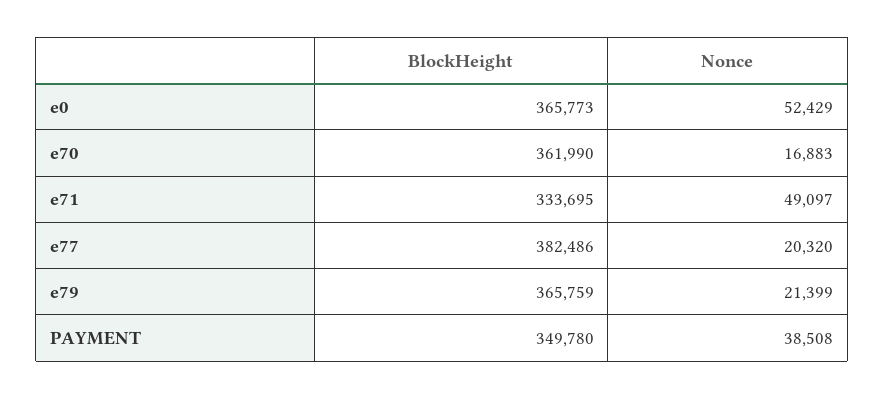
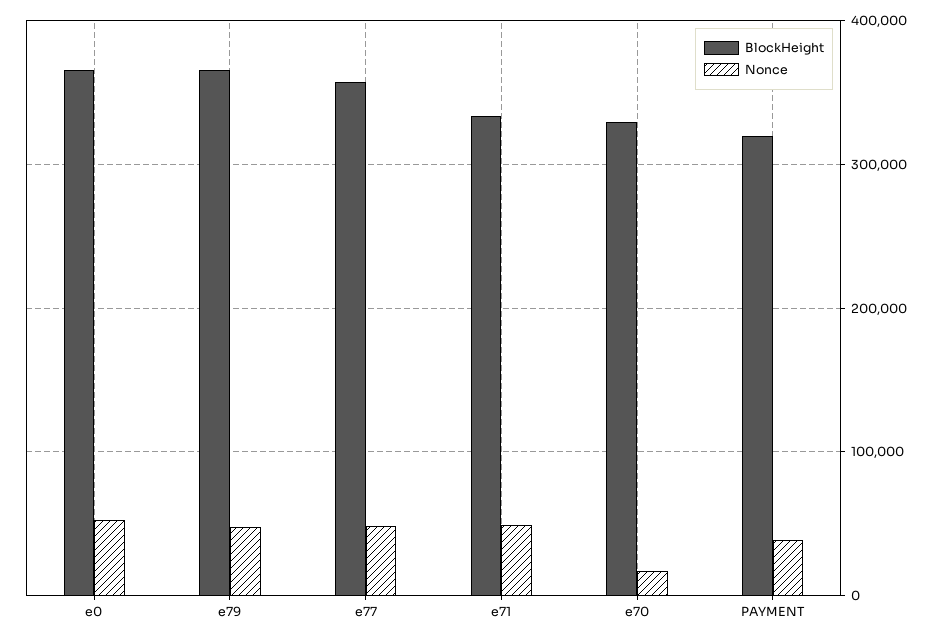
BlockHeight, e70: 361990 -> 330000
BlockHeight, e77: 382486 -> 360000
Nonce, e77: 20320 -> 50000
Nonce, e79: 21399 -> 50000
BlockHeight, PAYMENT: 349780 -> 320000

